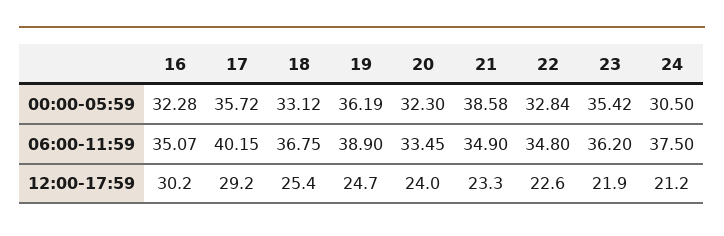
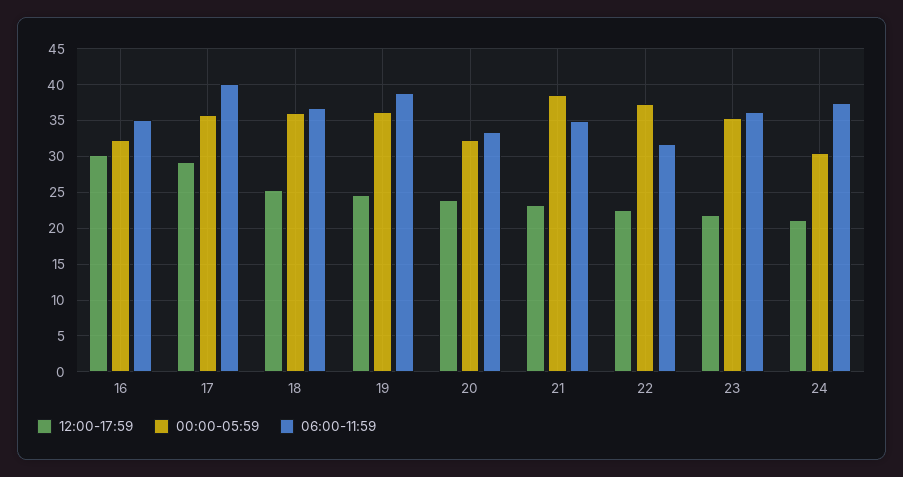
00:00-05:59, 18: 33.12 -> 36
00:00-05:59, 22: 32.84 -> 37
06:00-11:59, 22: 34.8 -> 32

